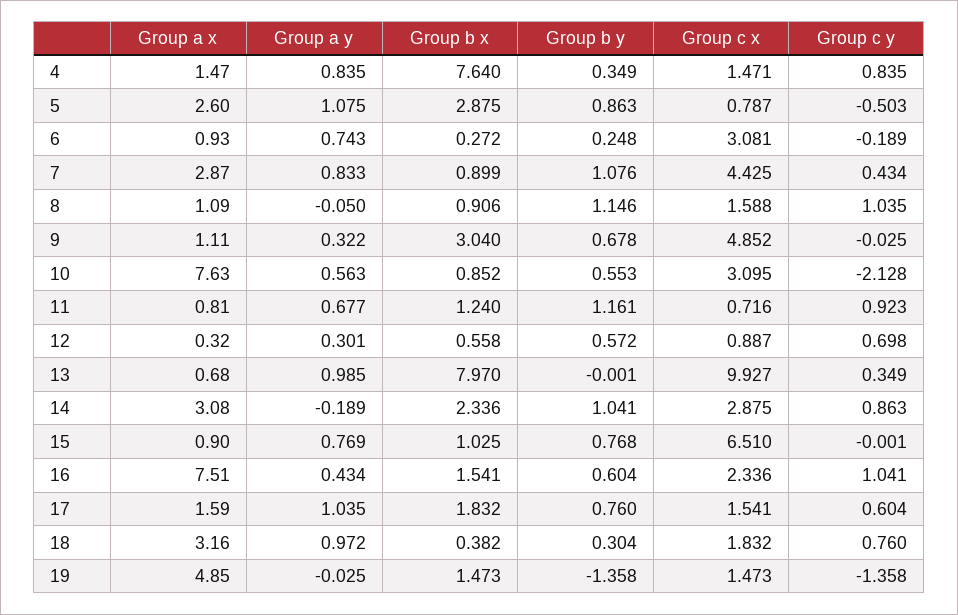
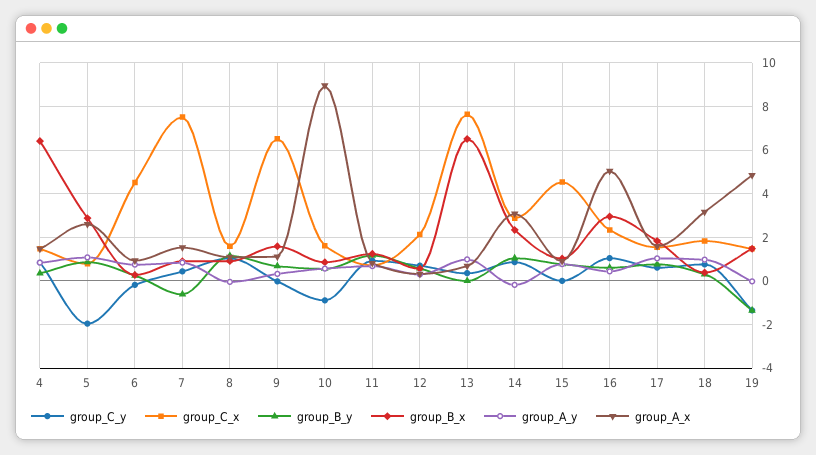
Group b x, 4: 7.64 -> 6.5
Group c y, 5: -0.503 -> -2
Group c x, 6: 3.081 -> 4.5
Group a x, 7: 2.87 -> 1.5
Group b y, 7: 1.076 -> -0.5
Group c x, 7: 4.425 -> 7.5
Group b x, 9: 3.04 -> 1.5
Group c x, 9: 4.852 -> 6.5
Group a x, 10: 7.63 -> 9
Group c x, 10: 3.095 -> 1.5
Group c y, 10: -2.128 -> -1
Group c x, 12: 0.887 -> 2
Group b x, 13: 7.97 -> 6.5
Group c x, 13: 9.927 -> 7.5
Group c x, 15: 6.51 -> 4.5
Group a x, 16: 7.51 -> 5
Group b x, 16: 1.541 -> 3

